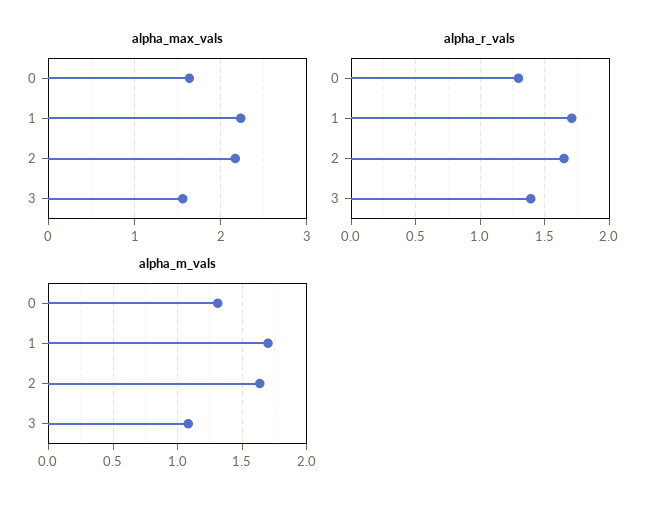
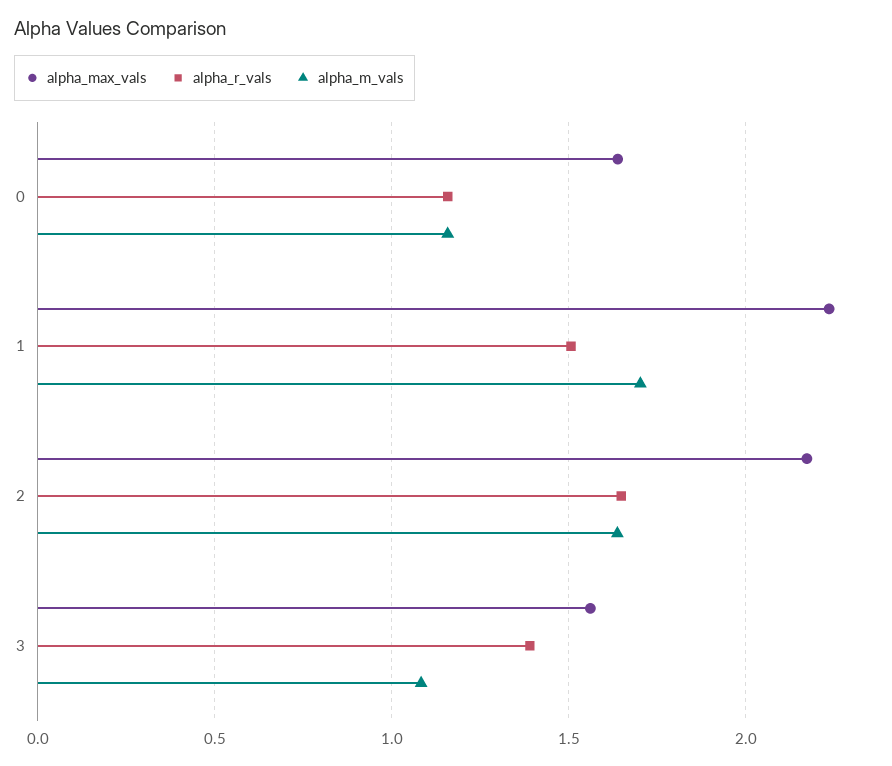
alpha_r_vals, 0: 1.3 -> 1.15
alpha_r_vals, 1: 1.7 -> 1.5
alpha_m_vals, 0: 1.3 -> 1.15

